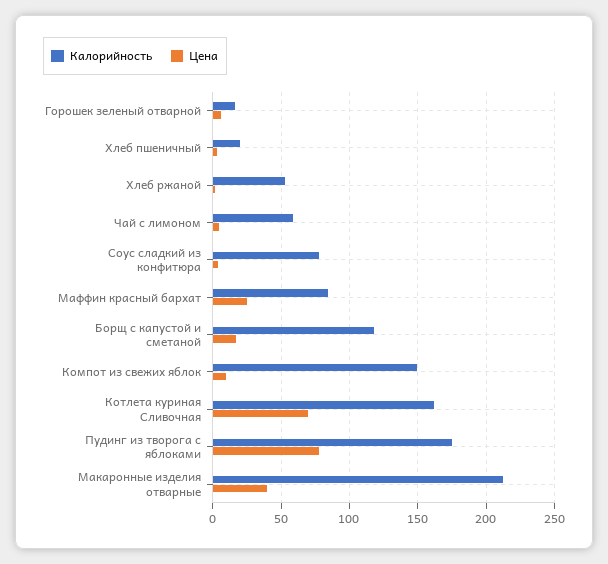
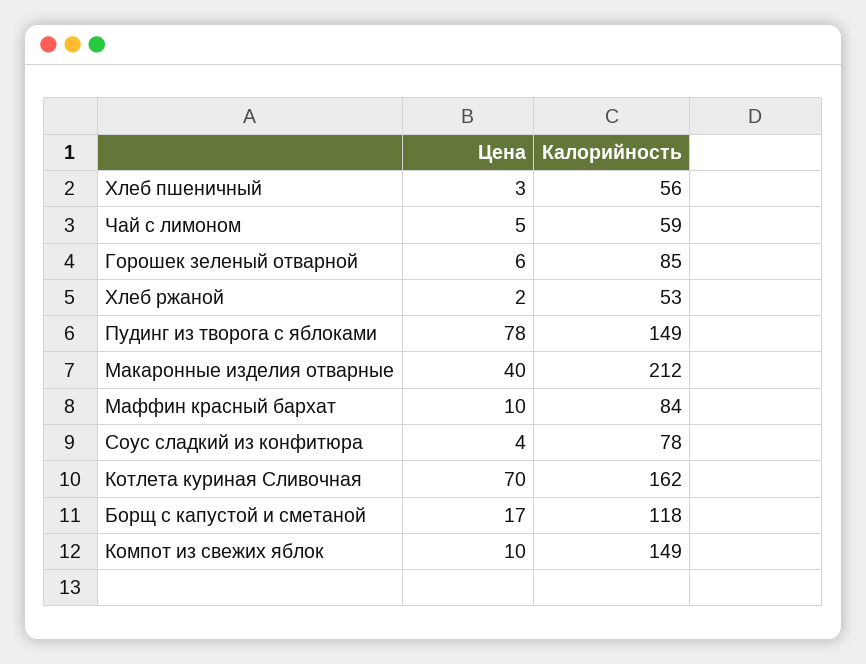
Калорийность, Горошек зеленый отварной: 15 -> 85
Калорийность, Хлеб пшеничный: 20 -> 56
Цена, Маффин красный бархат: 25 -> 10
Калорийность, Пудинг из творога с яблоками: 175 -> 149

